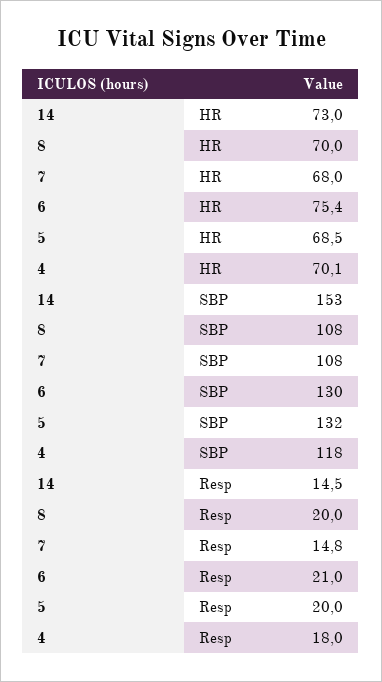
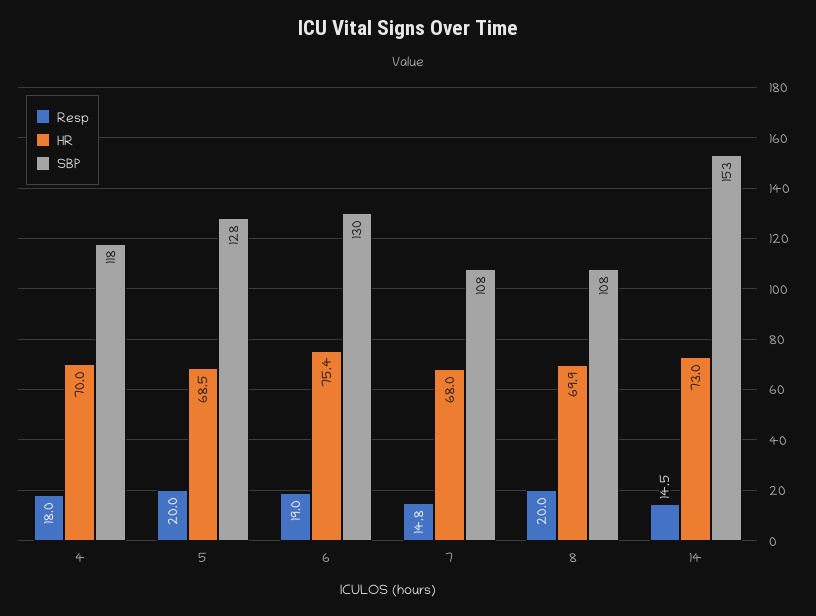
HR, 8: 70 -> 69.9
HR, 4: 70.1 -> 70
SBP, 5: 132 -> 128
Resp, 6: 21 -> 19

